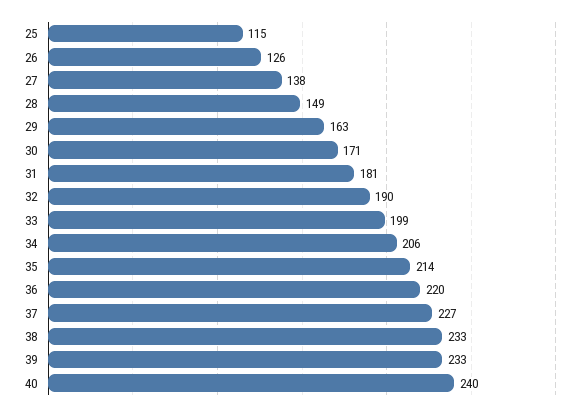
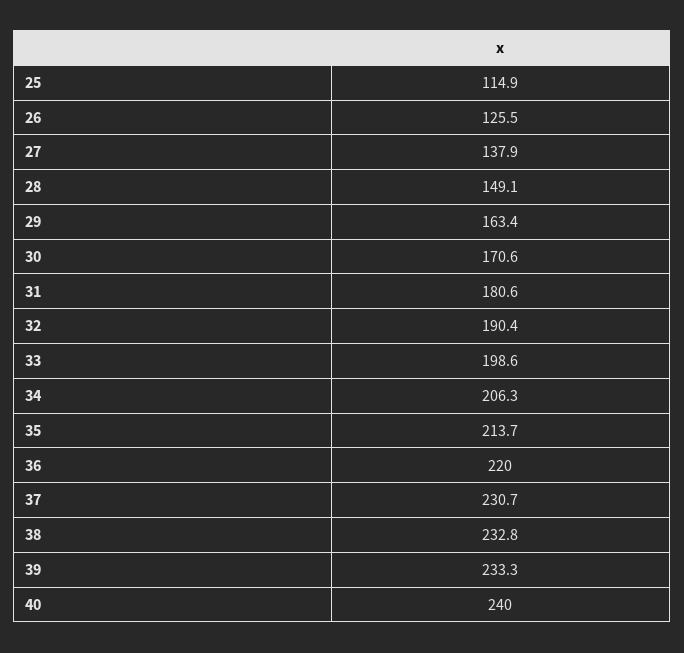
37: 227 -> 230.7

